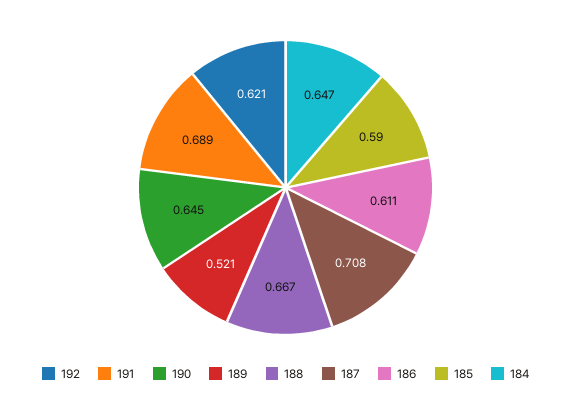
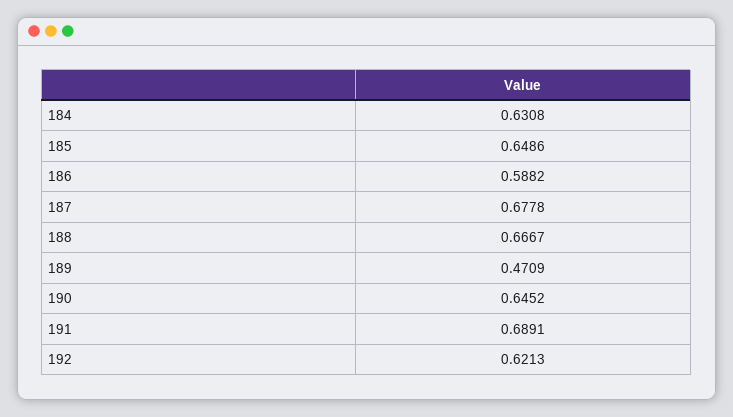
189: 0.521 -> 0.4709
187: 0.708 -> 0.6778
186: 0.611 -> 0.5882
185: 0.59 -> 0.6486
184: 0.647 -> 0.6308

